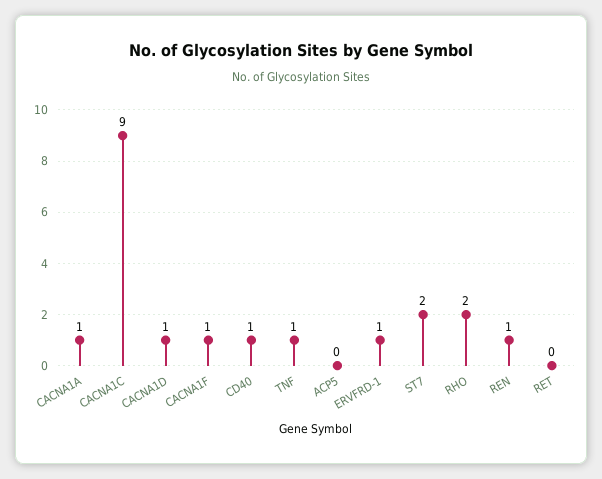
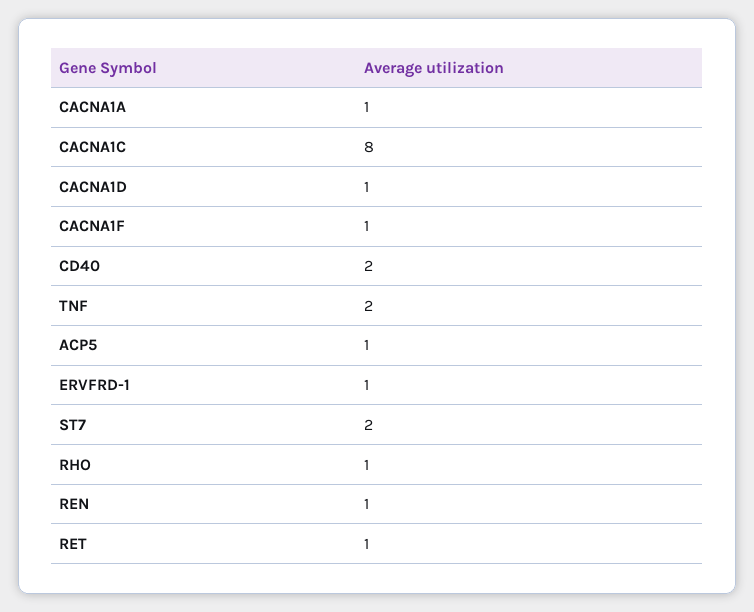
CACNA1C: 9 -> 8
CD40: 1 -> 2
TNF: 1 -> 2
ACP5: 0 -> 1
RHO: 2 -> 1
RET: 0 -> 1

